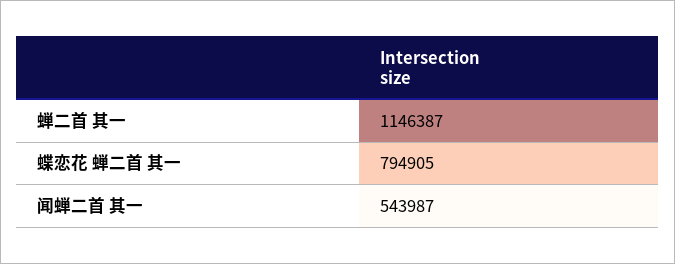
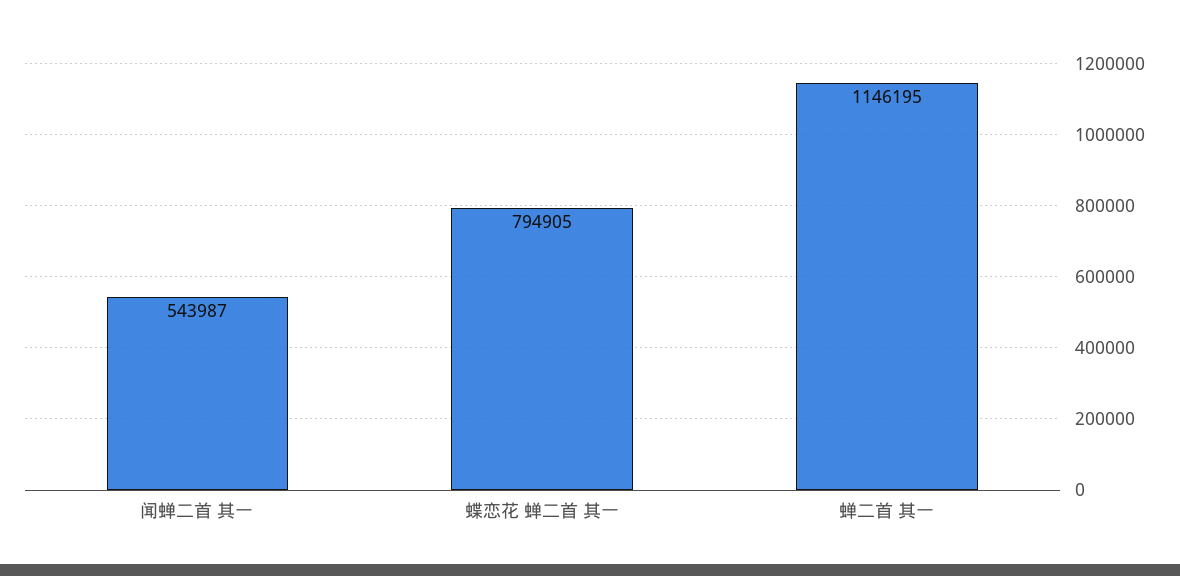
蝉二首 其一: 1146387 -> 1146195

